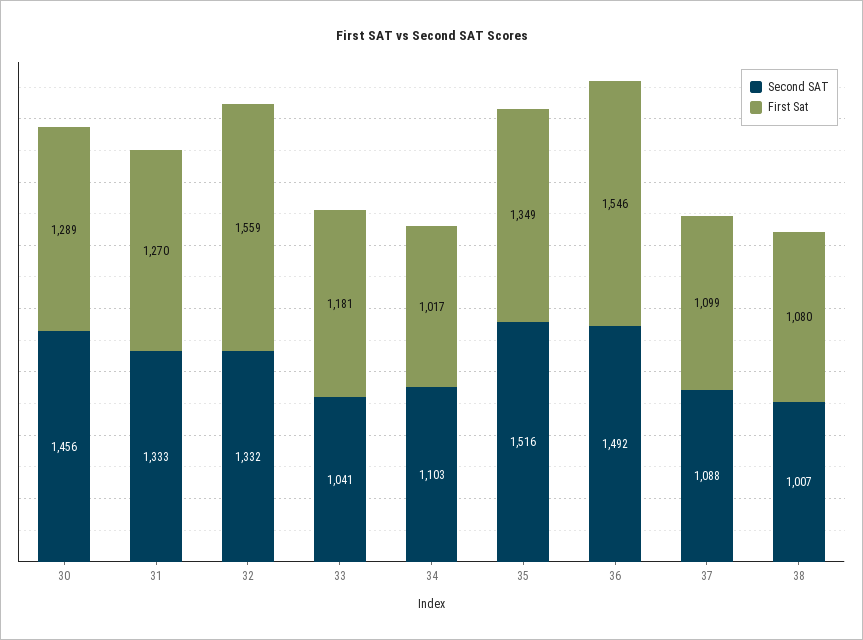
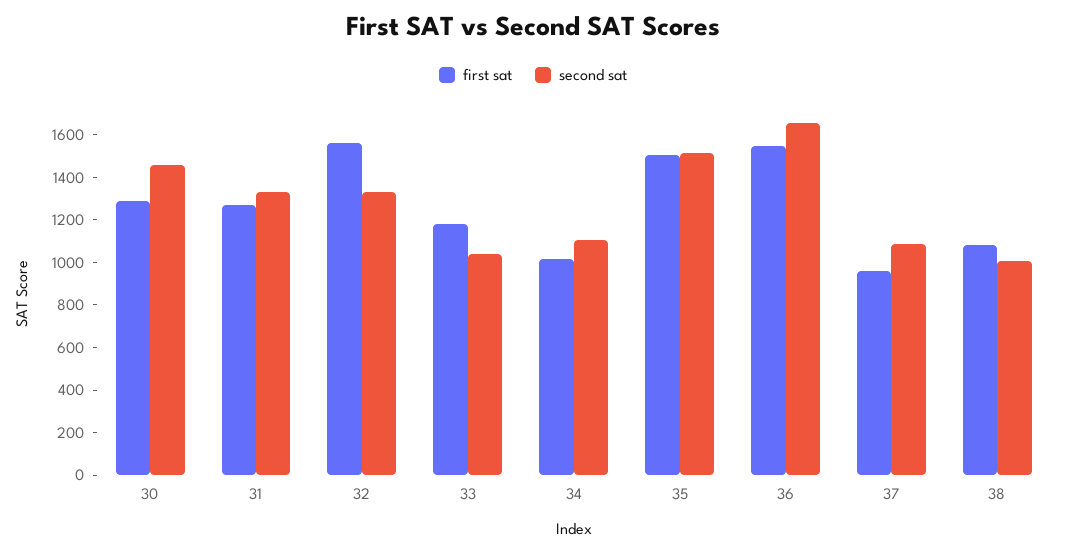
First Sat, 35: 1349 -> 1500
Second SAT, 36: 1492 -> 1650
First Sat, 37: 1099 -> 950

